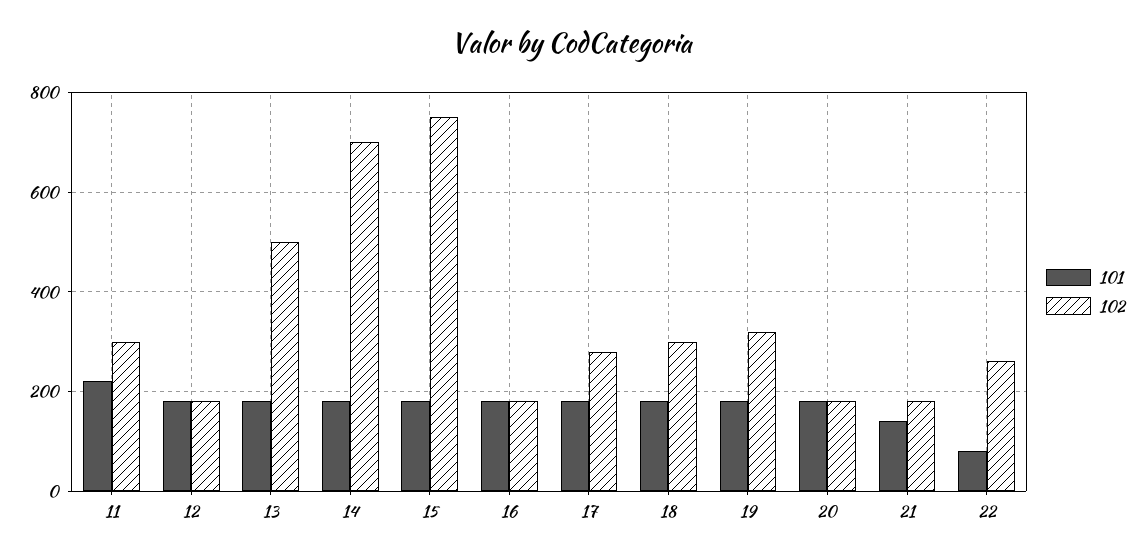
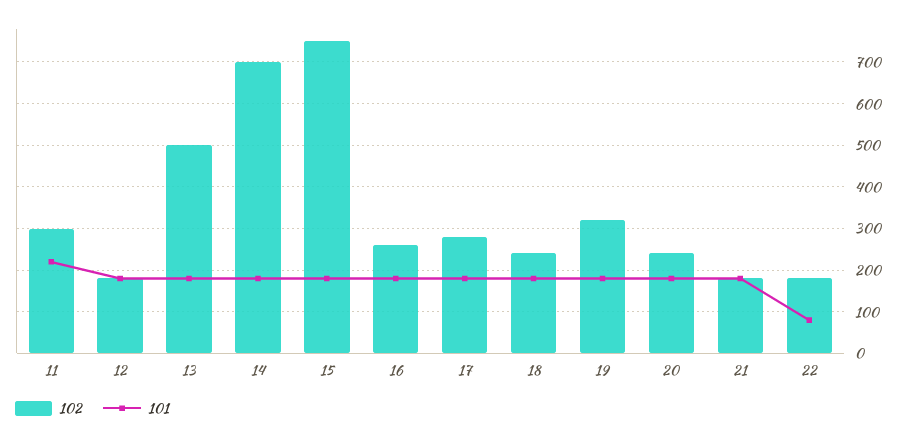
102, 16: 180 -> 260
102, 18: 300 -> 240
102, 20: 180 -> 240
101, 21: 140 -> 180
102, 22: 260 -> 180

